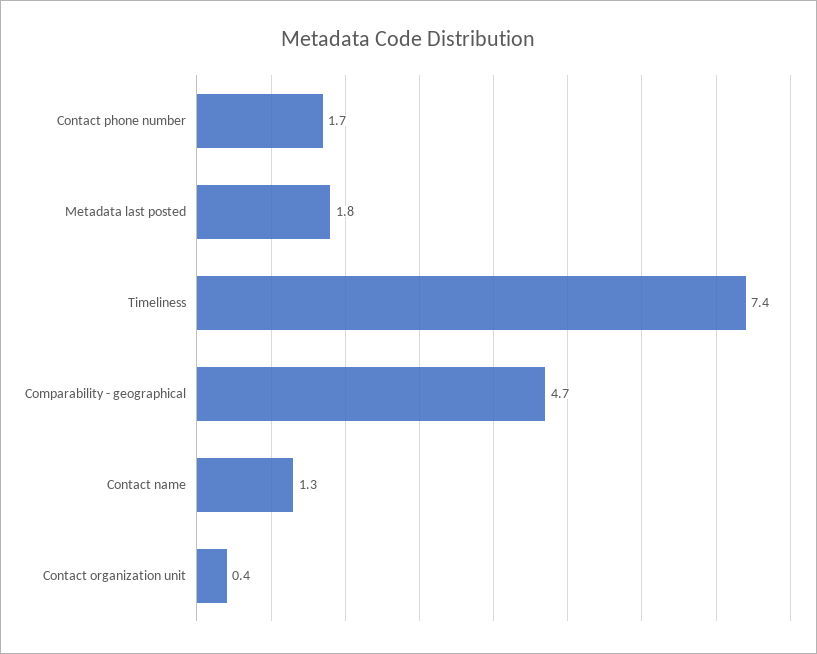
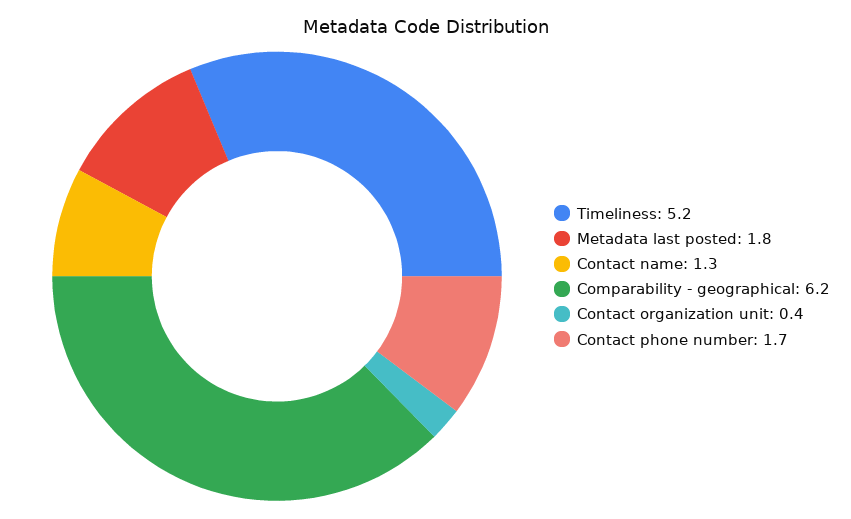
Timeliness: 7.4 -> 5.2
Comparability - geographical: 4.7 -> 6.2

